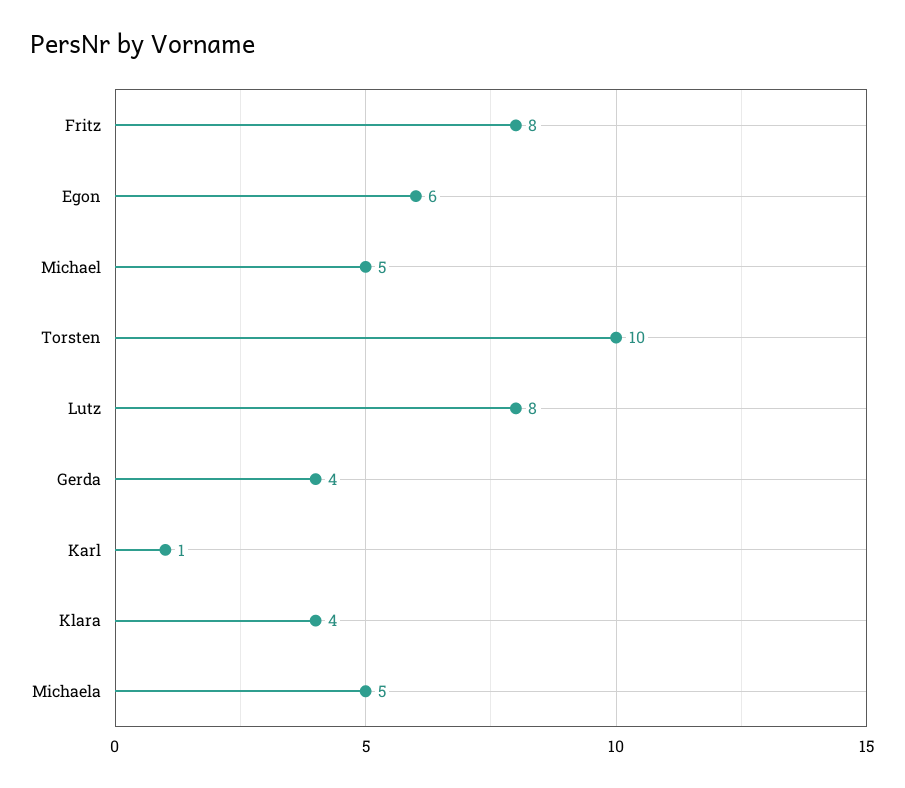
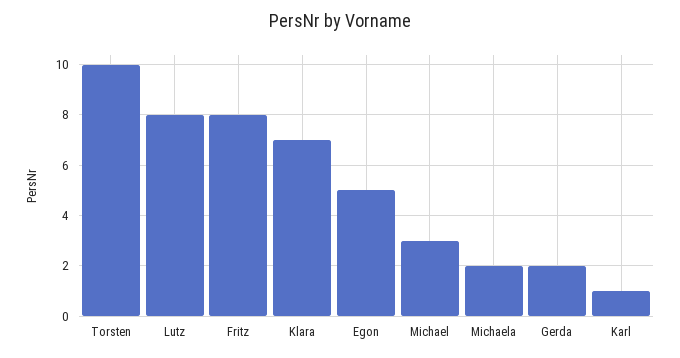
Egon: 6 -> 5
Michael: 5 -> 3
Gerda: 4 -> 2
Klara: 4 -> 7
Michaela: 5 -> 2

